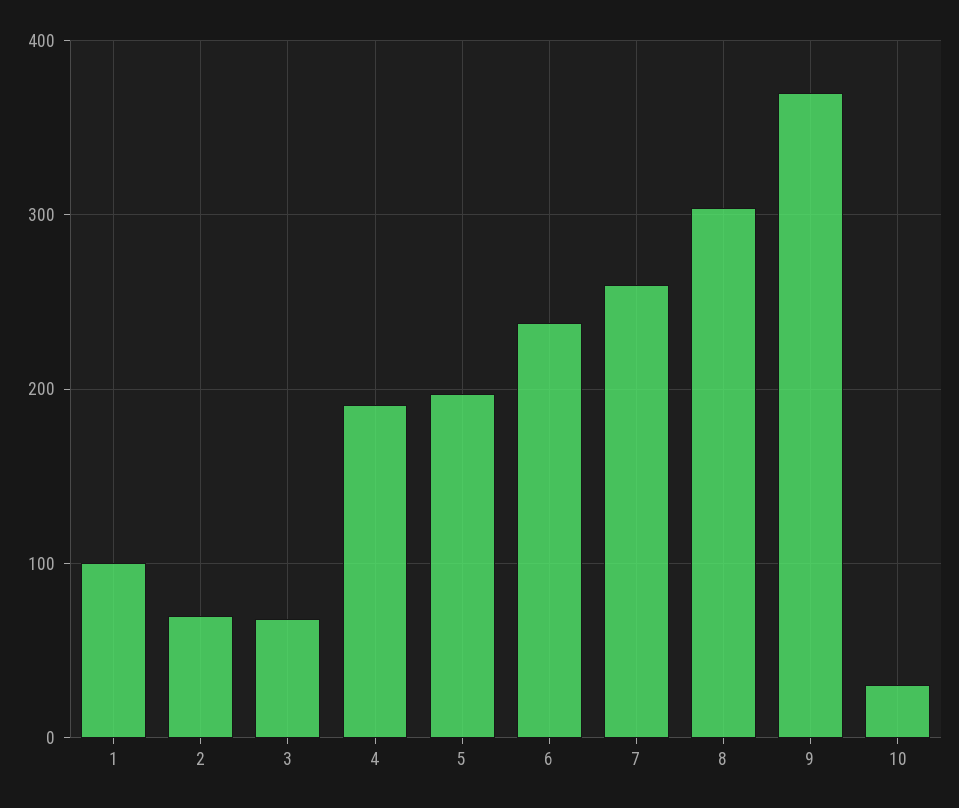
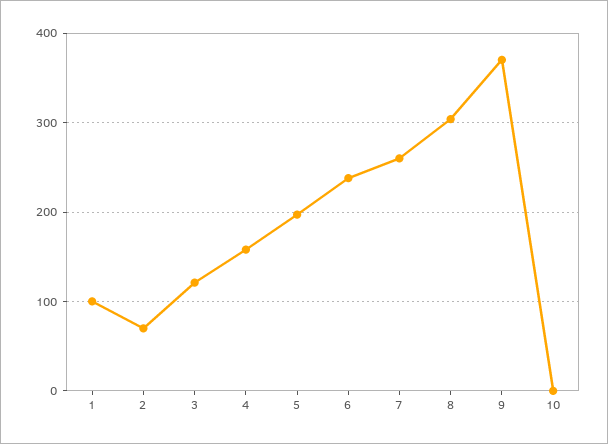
3: 70 -> 120
4: 190 -> 160
10: 30 -> 0

